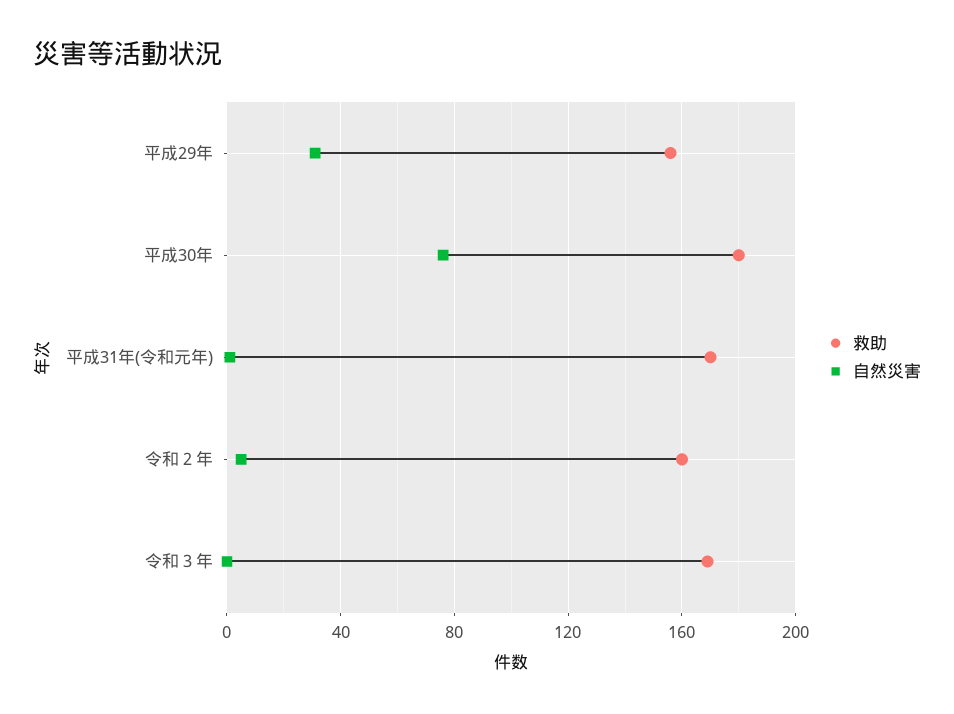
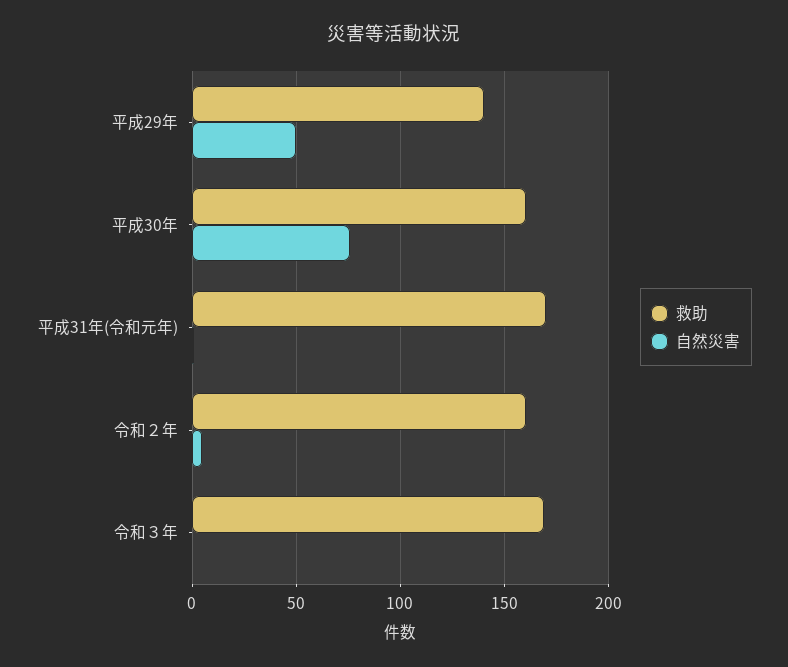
救助, 平成29年: 155 -> 140
自然災害, 平成29年: 30 -> 50
救助, 平成30年: 180 -> 160

